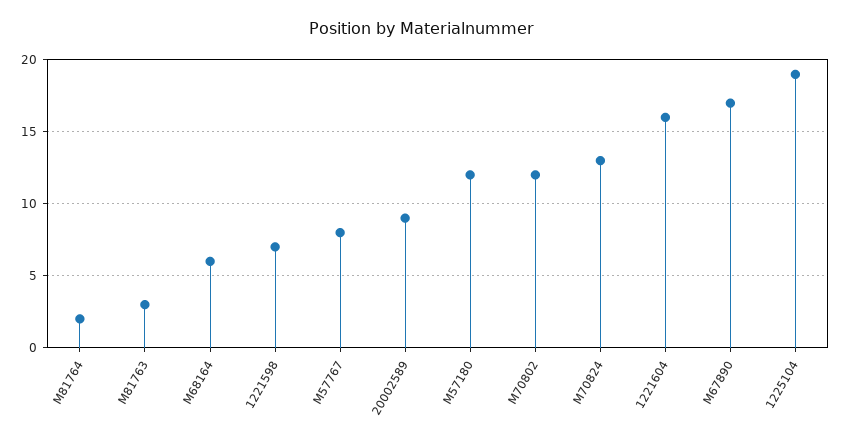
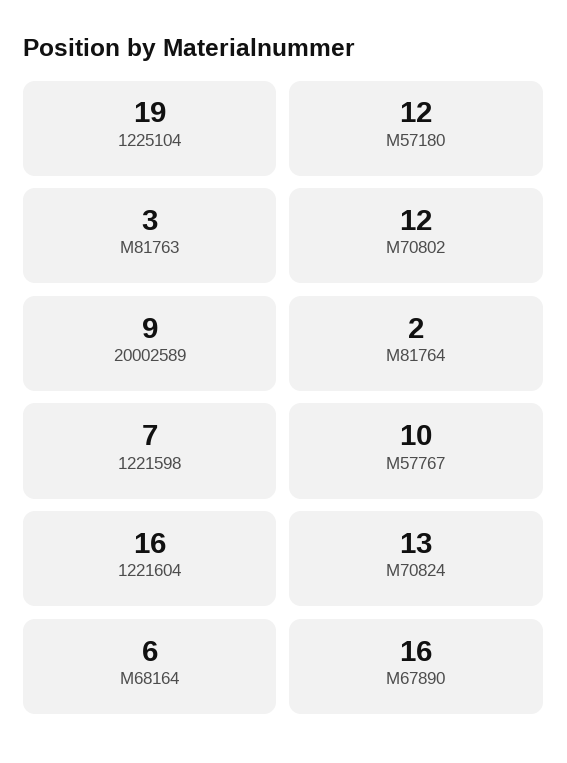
M57767: 8 -> 10
M67890: 17 -> 16

